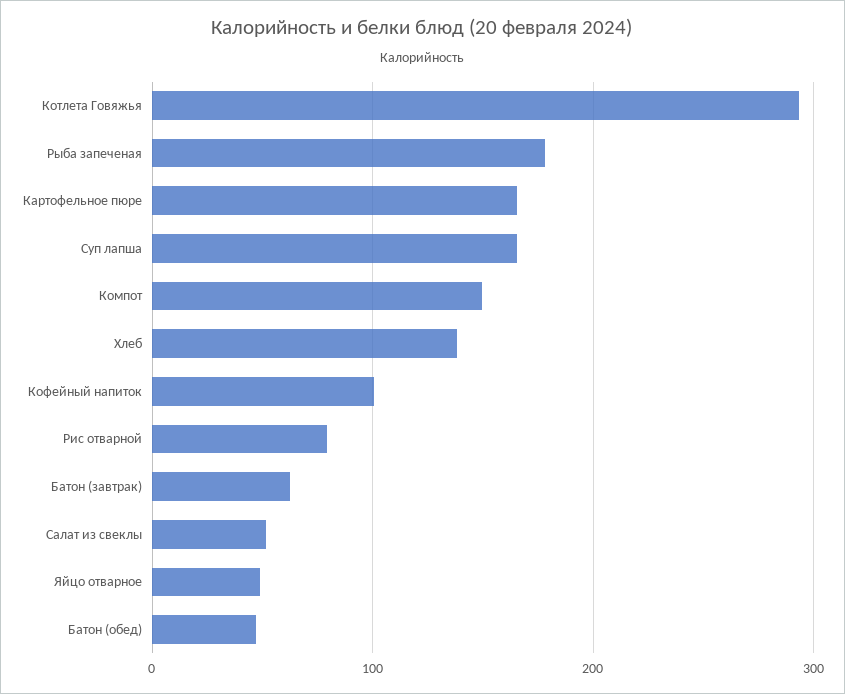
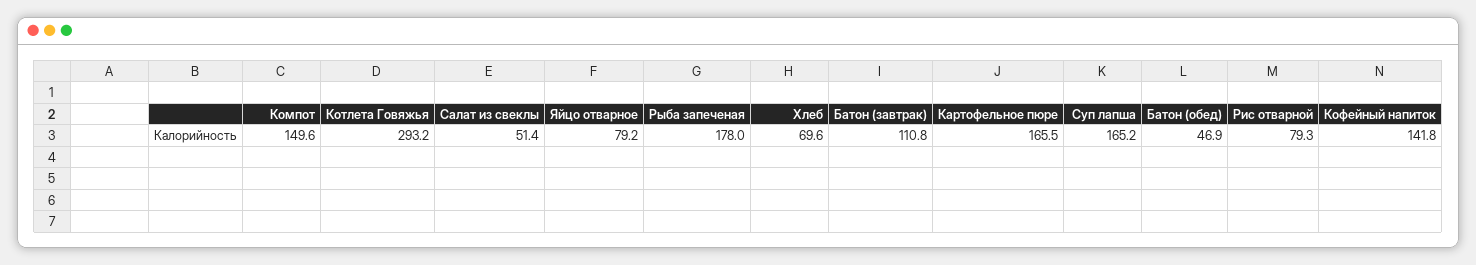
Хлеб: 140 -> 69.6
Кофейный напиток: 100 -> 141.8
Батон (завтрак): 60 -> 110.8
Яйцо отварное: 50 -> 79.2

